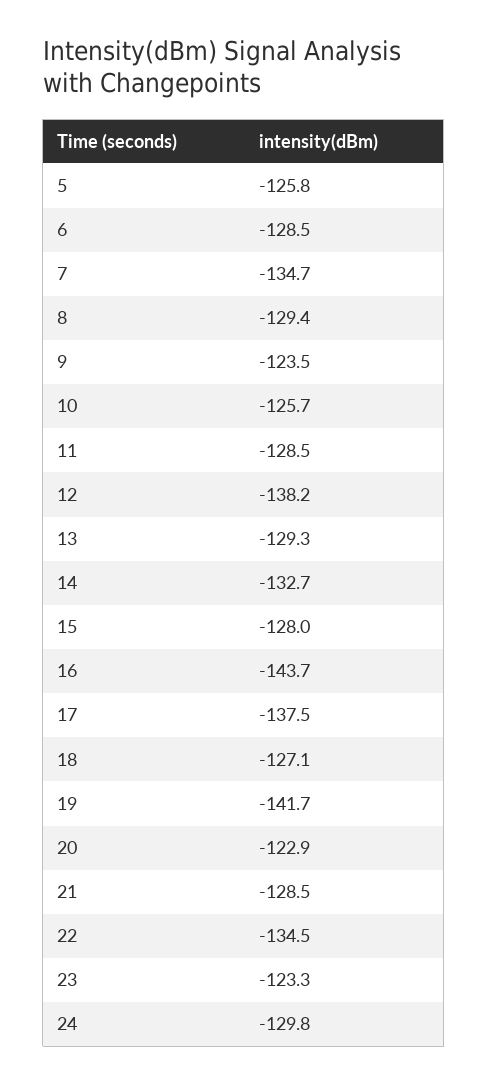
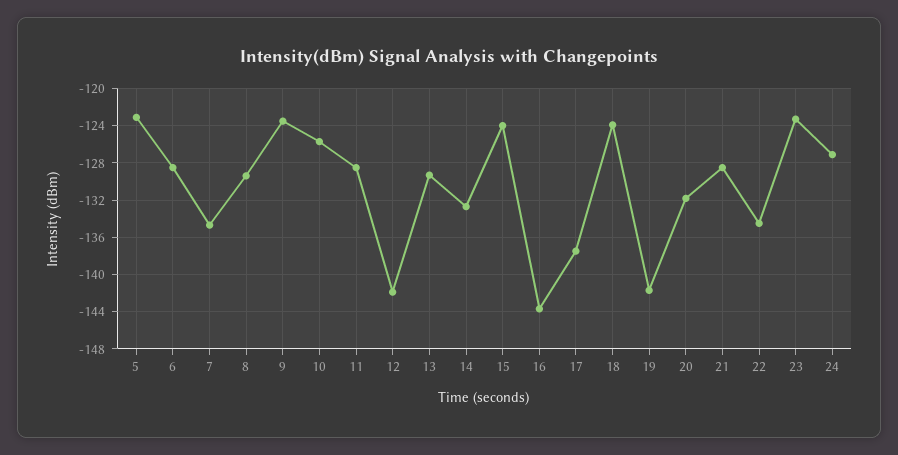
5: -125.8 -> -123
12: -138.2 -> -142
15: -128 -> -124
18: -127.1 -> -124
20: -122.9 -> -132
24: -129.8 -> -127

